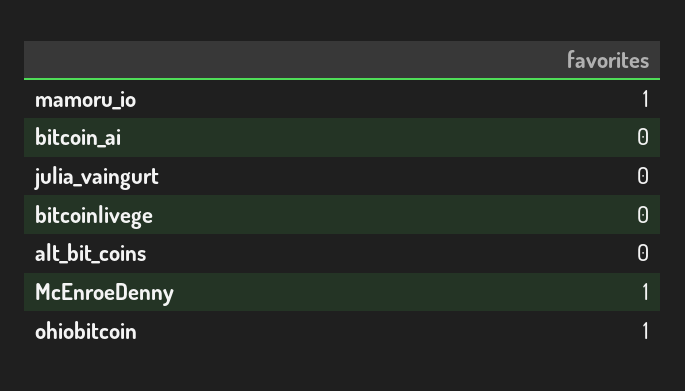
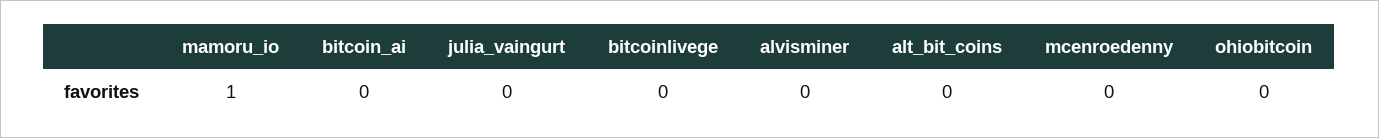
McEnroeDenny: 1 -> 0
ohiobitcoin: 1 -> 0
alvisminer: none -> 0

